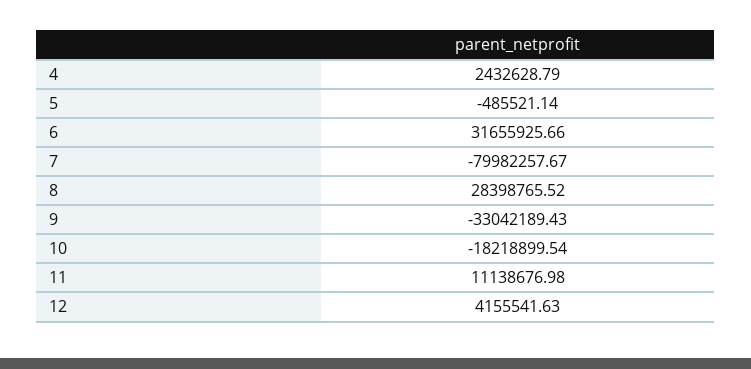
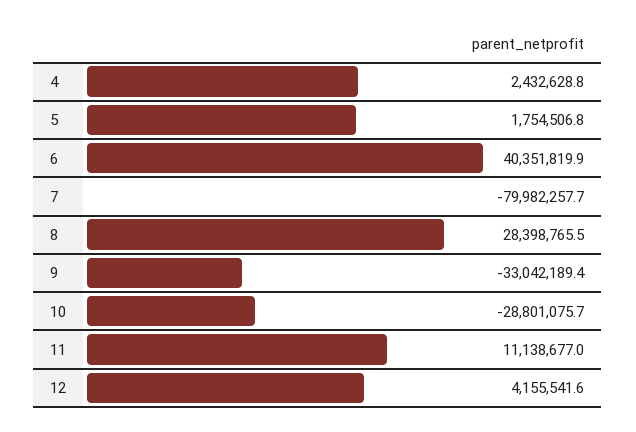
5: -485521.14 -> 1754506.8
6: 31655925.66 -> 40351819.9
10: -18218899.54 -> -28801075.7

